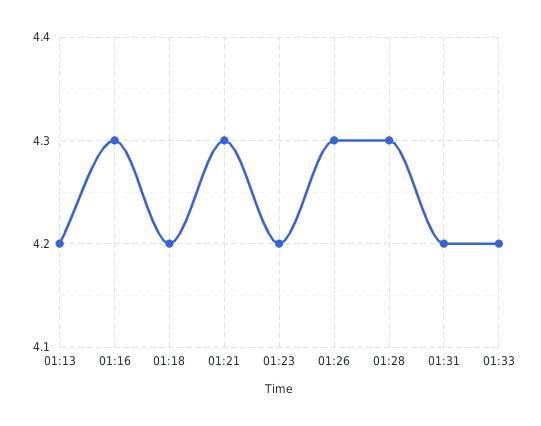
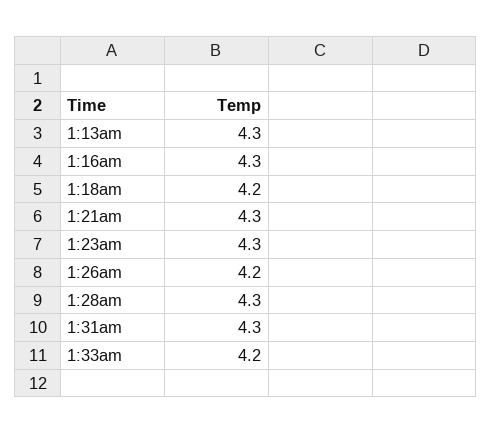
01:13: 4.2 -> 4.3
01:23: 4.2 -> 4.3
01:26: 4.3 -> 4.2
01:31: 4.2 -> 4.3

